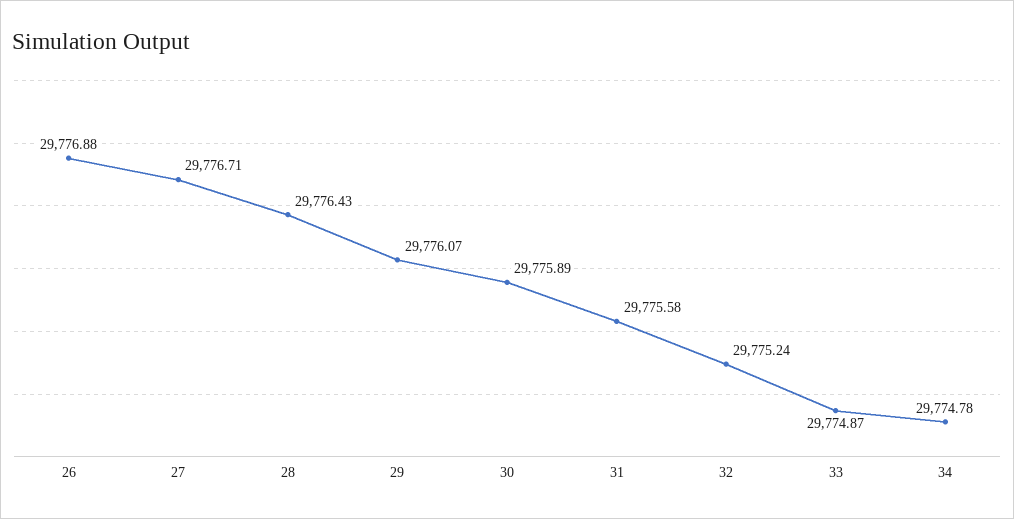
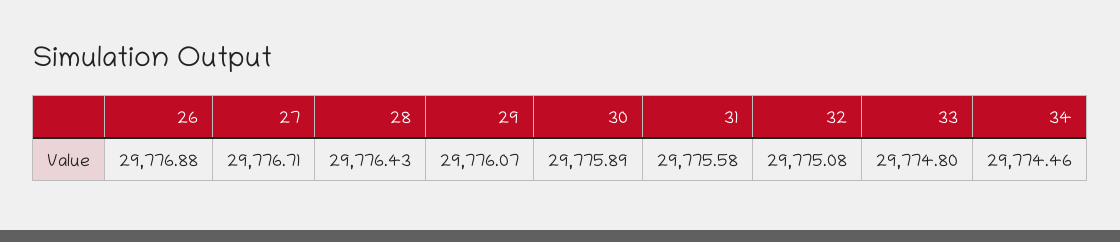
32: 29775.24 -> 29775.08
33: 29774.87 -> 29774.8
34: 29774.78 -> 29774.46

